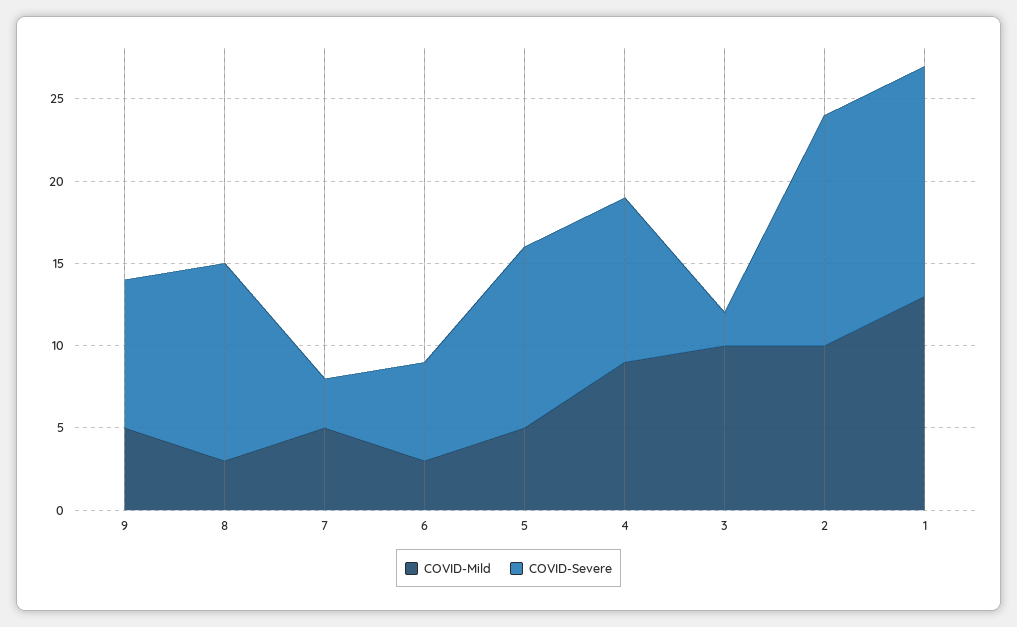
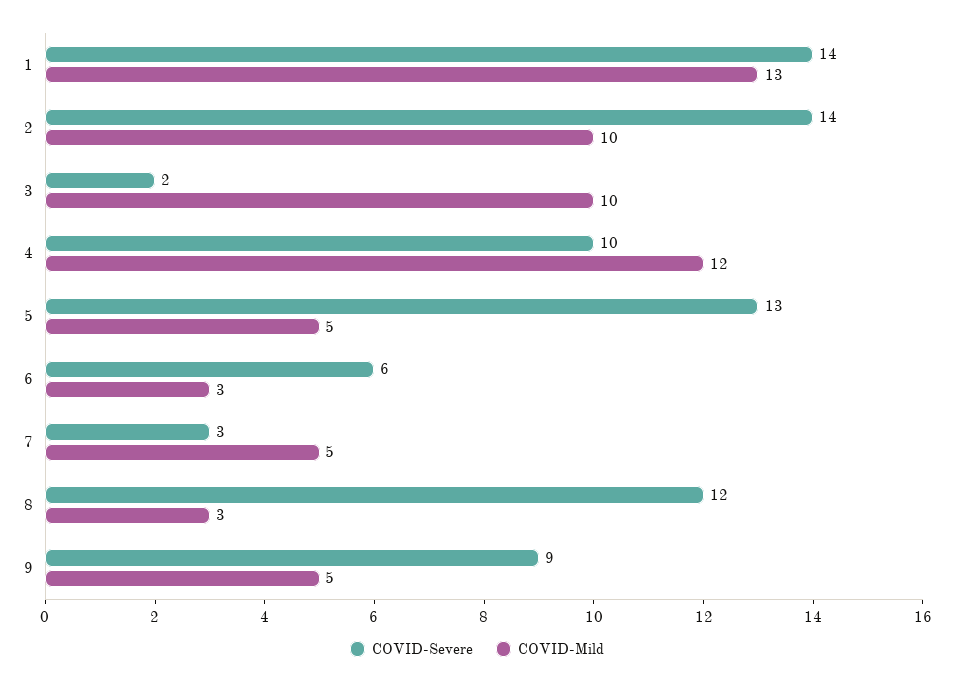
COVID-Severe, 5: 11 -> 13
COVID-Mild, 4: 9 -> 12

